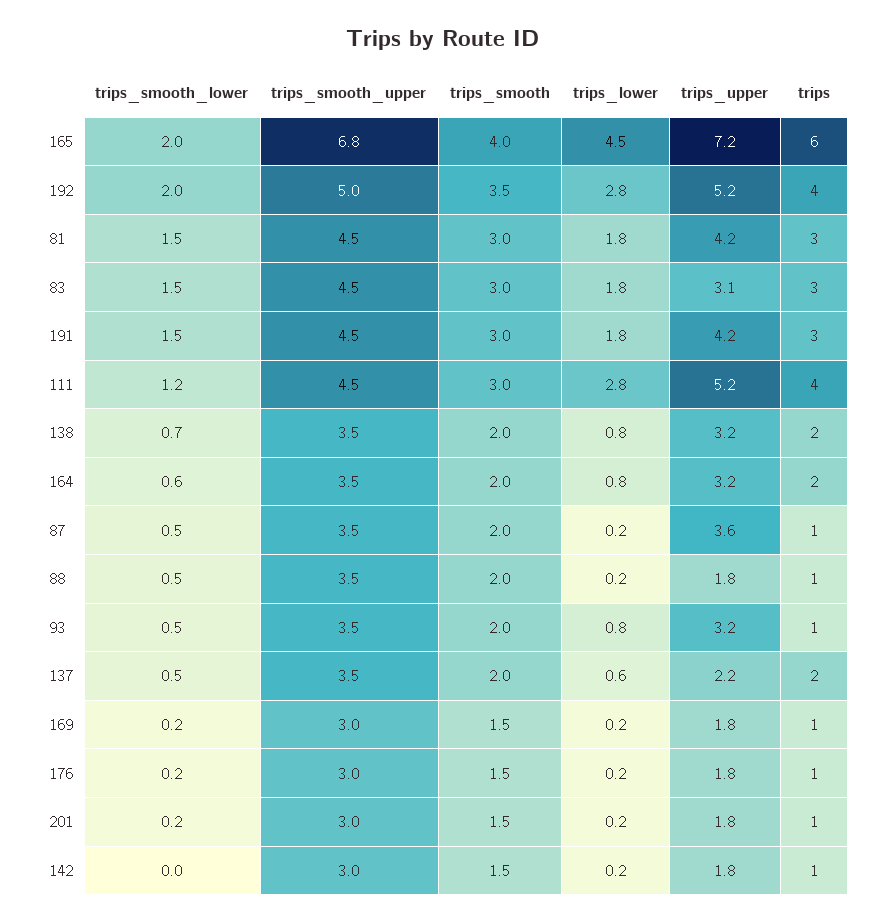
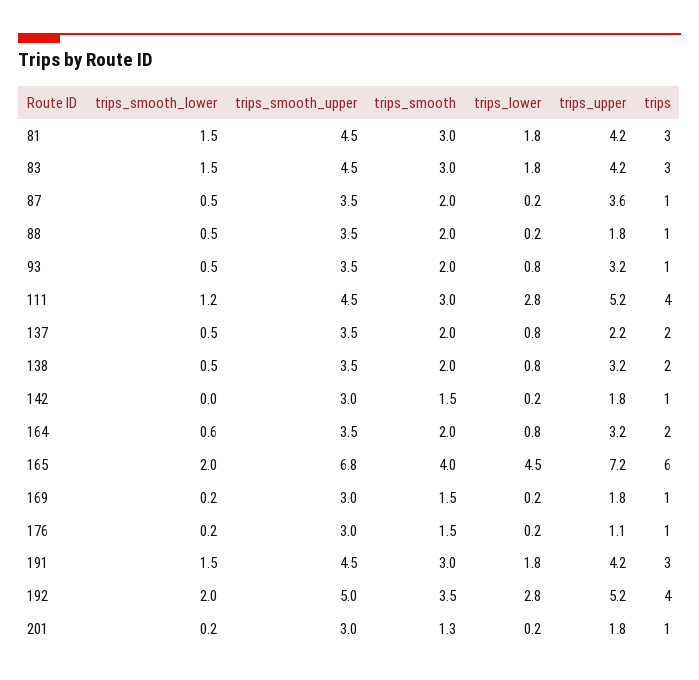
trips_upper, 83: 3.1 -> 4.2
trips_smooth_lower, 138: 0.7 -> 0.5
trips_lower, 137: 0.6 -> 0.8
trips_upper, 176: 1.8 -> 1.1
trips_smooth, 201: 1.5 -> 1.3

